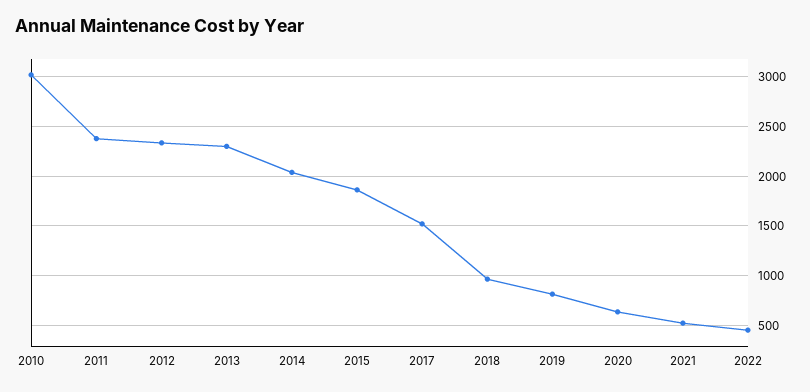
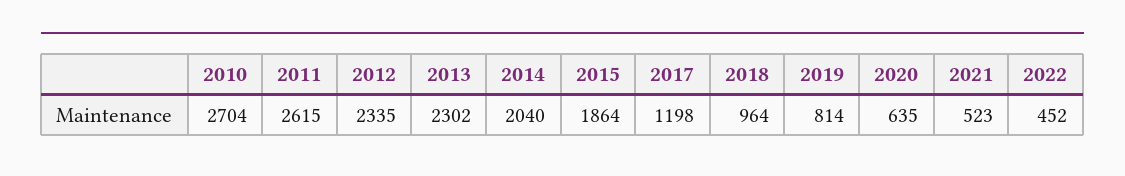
2010: 3000 -> 2704
2011: 2400 -> 2615
2017: 1500 -> 1198

